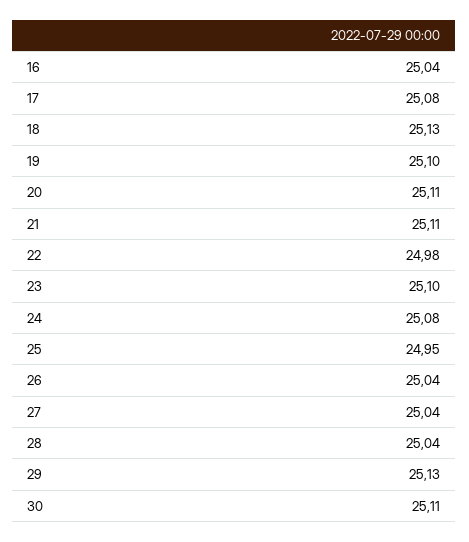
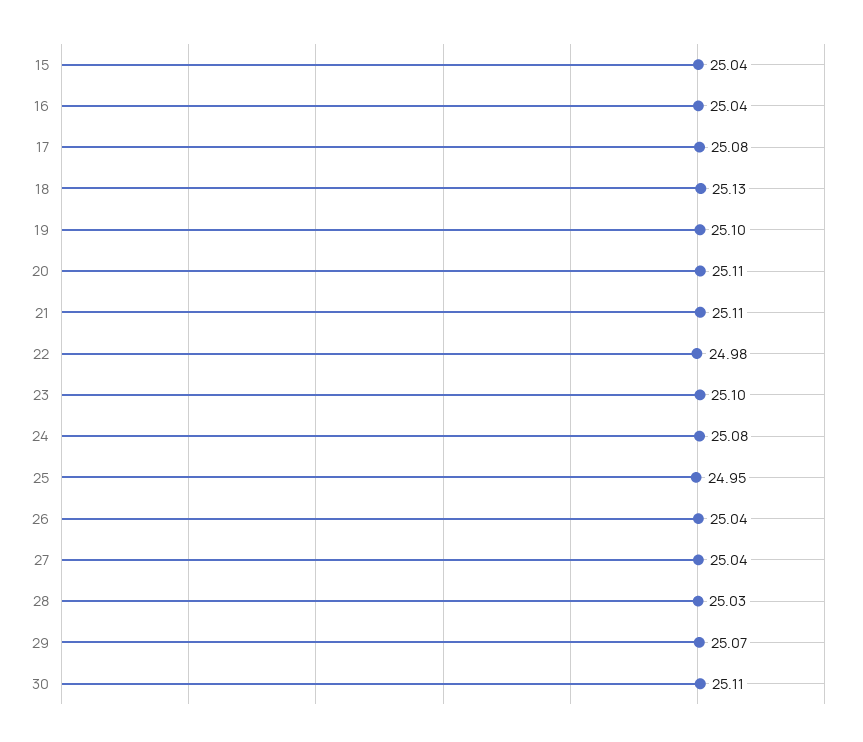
28: 25.04 -> 25.03
29: 25.13 -> 25.07
15: none -> 25.04

